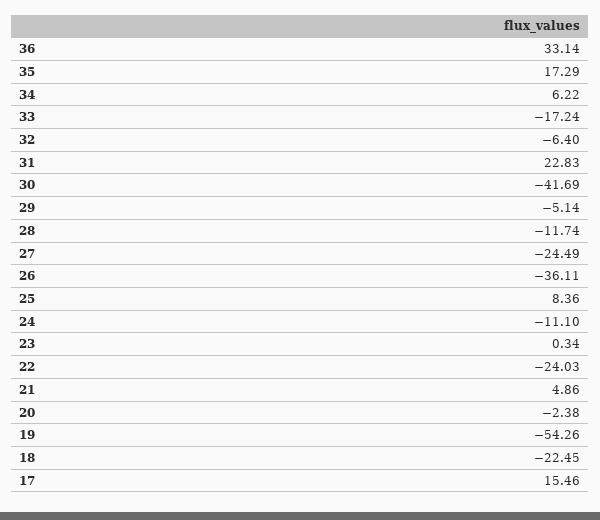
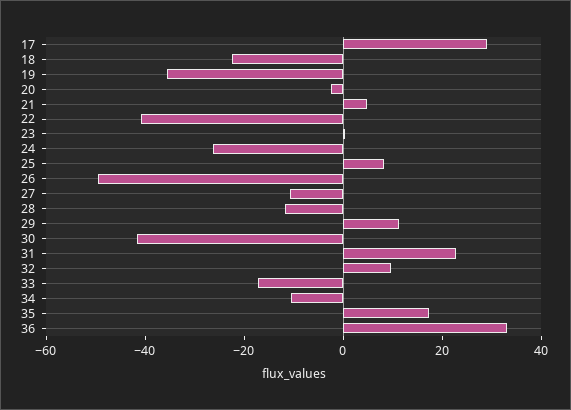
34: 6.22 -> -10
32: -6.4 -> 10
29: -5.14 -> 10
27: -24.49 -> -10
26: -36.11 -> -50
24: -11.1 -> -25
22: -24.03 -> -40
19: -54.26 -> -35
17: 15.46 -> 30

